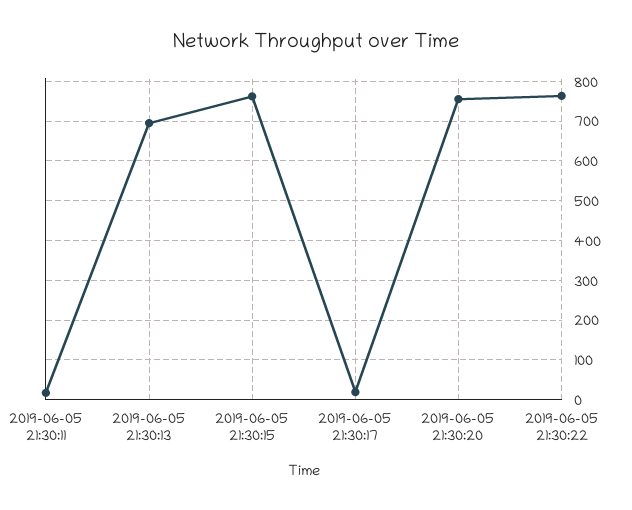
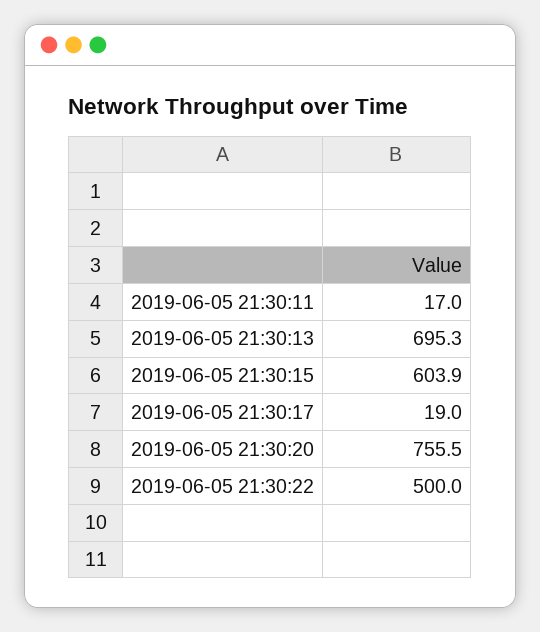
2019-06-05 21:30:15: 760 -> 603.9
2019-06-05 21:30:22: 760 -> 500

